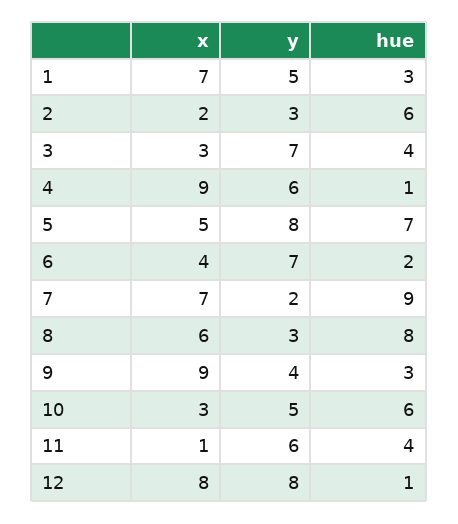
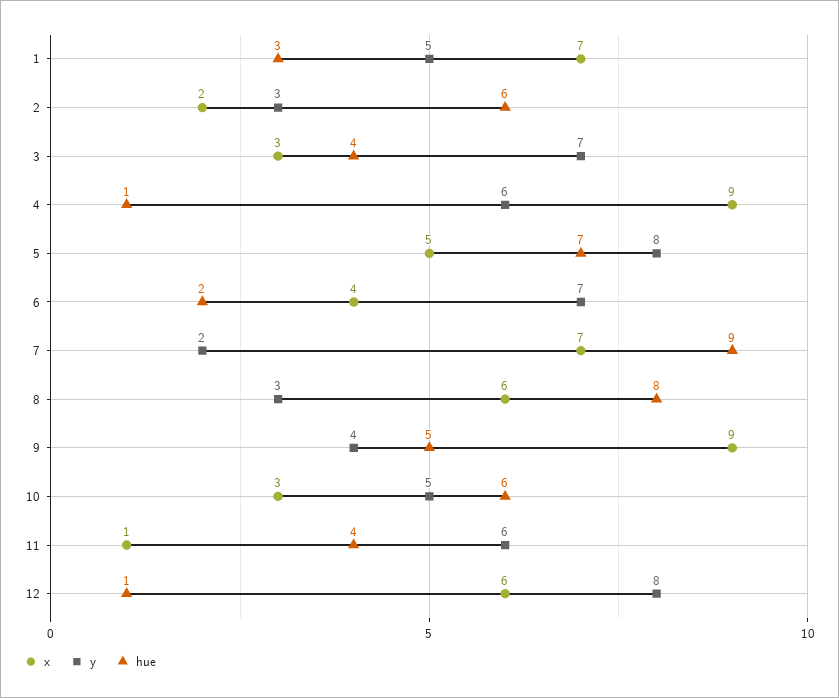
hue, 9: 3 -> 5
x, 12: 8 -> 6

